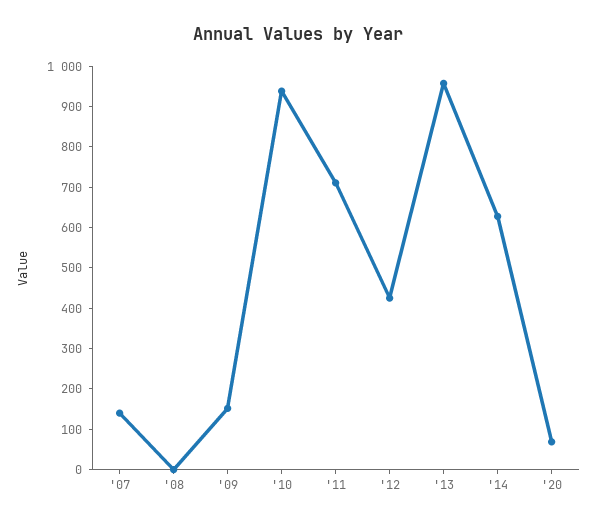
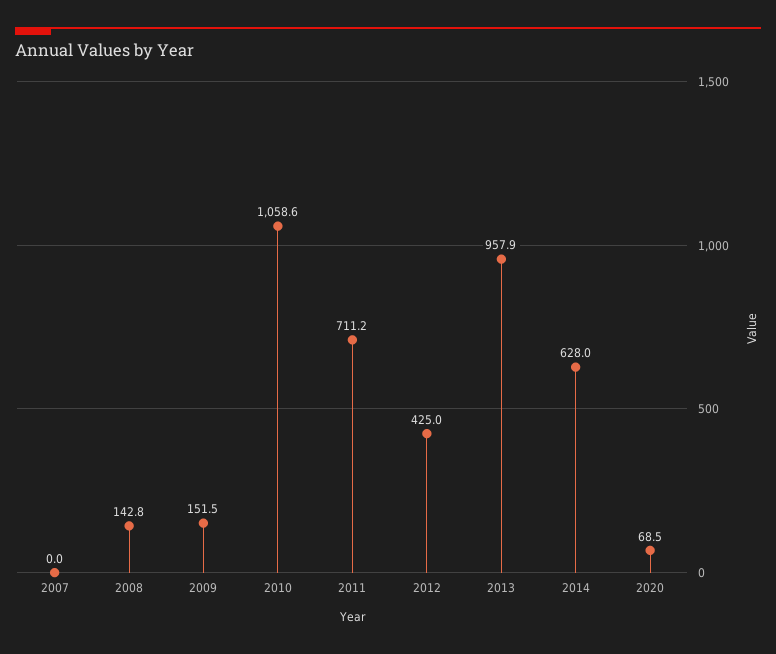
'07: 140 -> 0
'08: 0 -> 142.8
'10: 940 -> 1058.6

